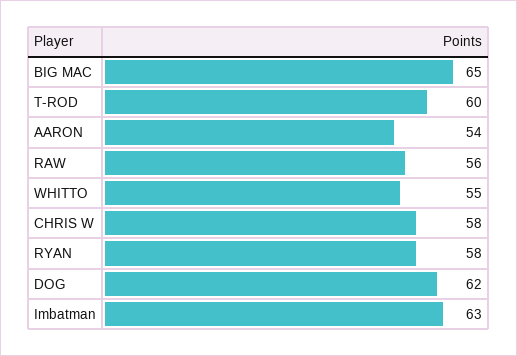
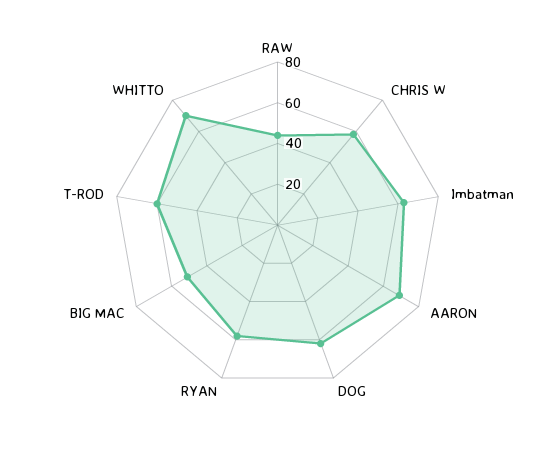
BIG MAC: 65 -> 50
AARON: 54 -> 70
RAW: 56 -> 45
WHITTO: 55 -> 70

